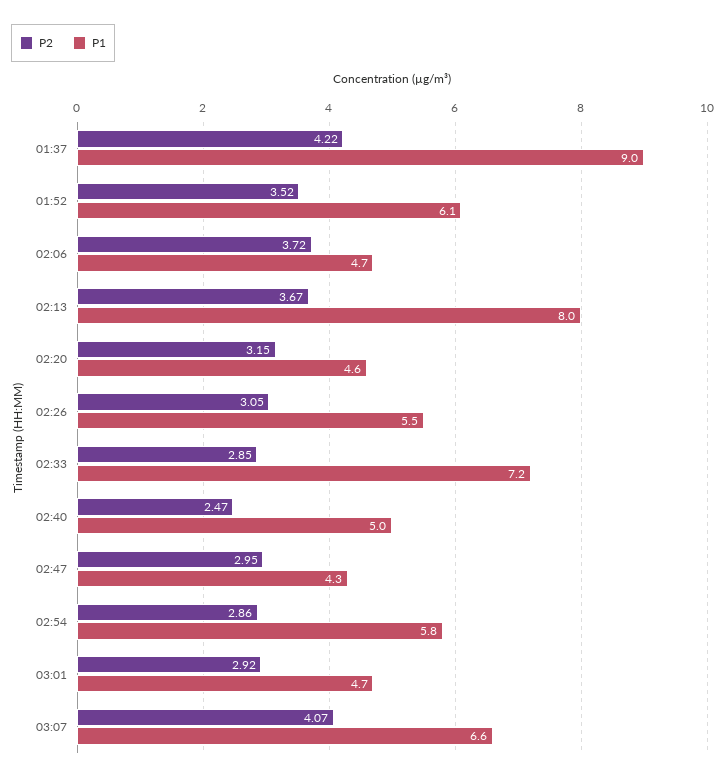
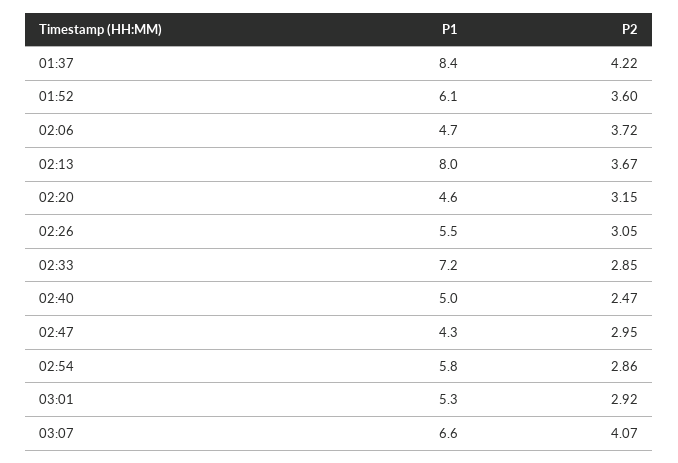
P1, 01:37: 9 -> 8.4
P2, 01:52: 3.52 -> 3.6
P1, 03:01: 4.7 -> 5.3

